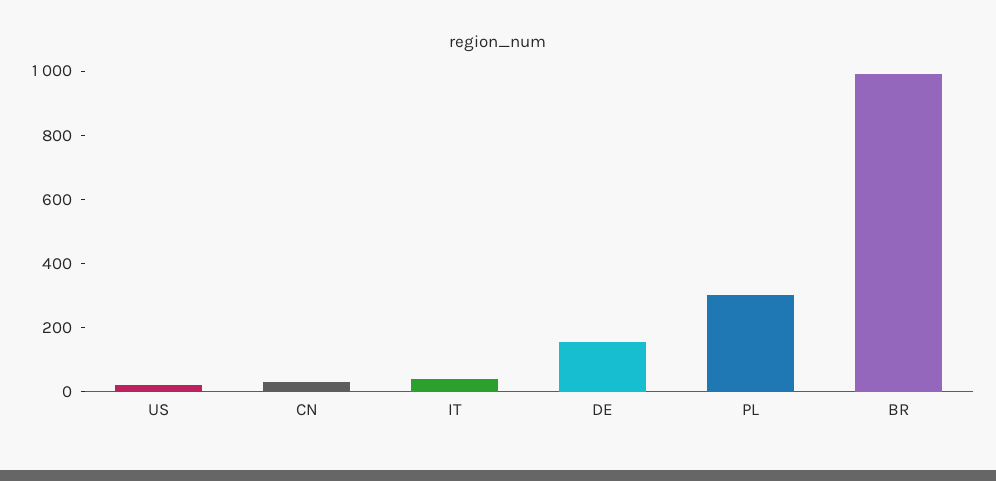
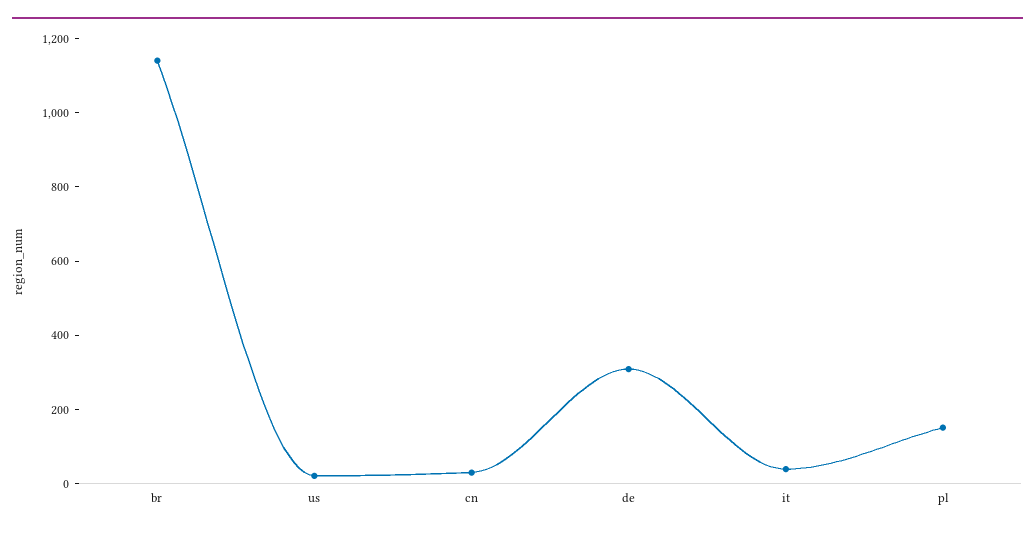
DE: 150 -> 300
PL: 300 -> 150
BR: 1000 -> 1150

